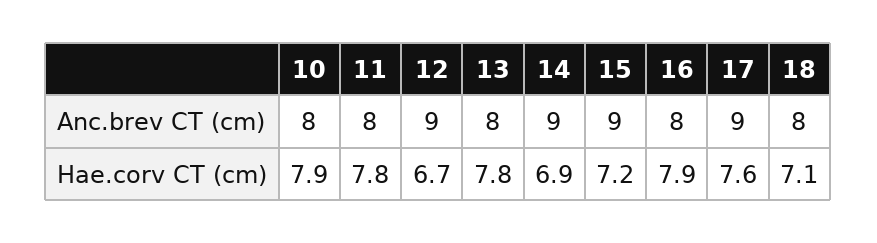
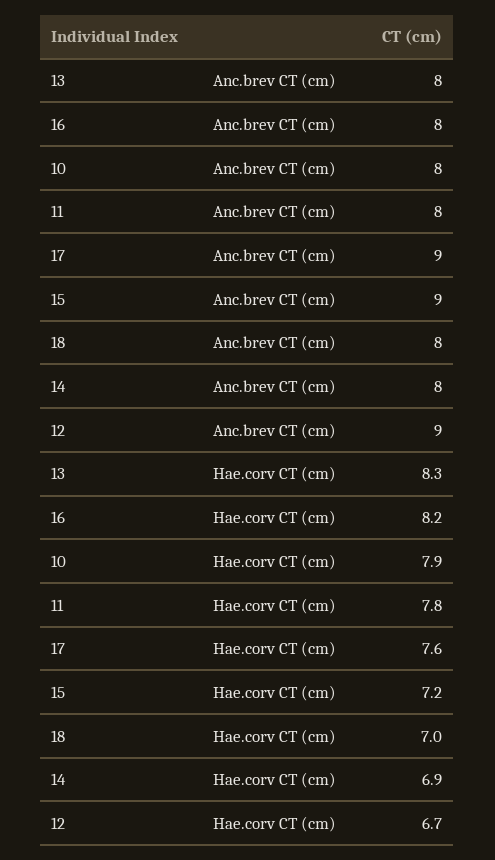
14, Anc.brev CT (cm): 9 -> 8
13, Hae.corv CT (cm): 7.8 -> 8.3
16, Hae.corv CT (cm): 7.9 -> 8.2
18, Hae.corv CT (cm): 7.1 -> 7

